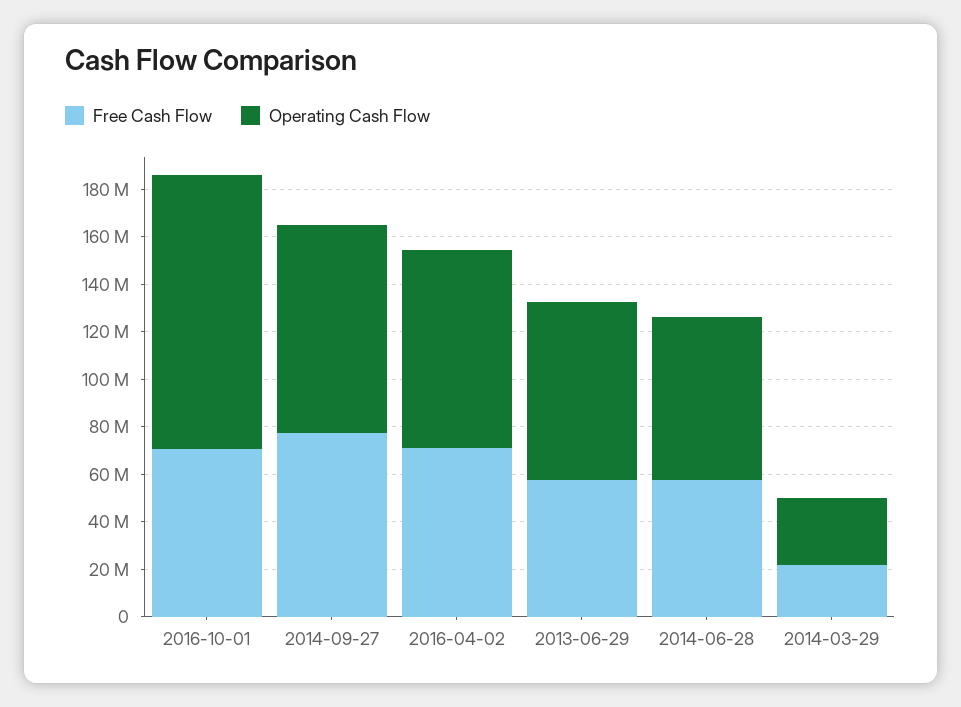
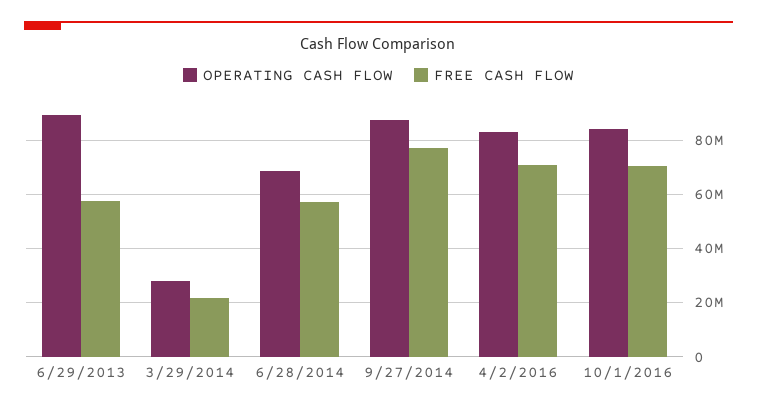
Operating Cash Flow, 2016-10-01: 115000000 -> 85000000
Operating Cash Flow, 2013-06-29: 75000000 -> 90000000

